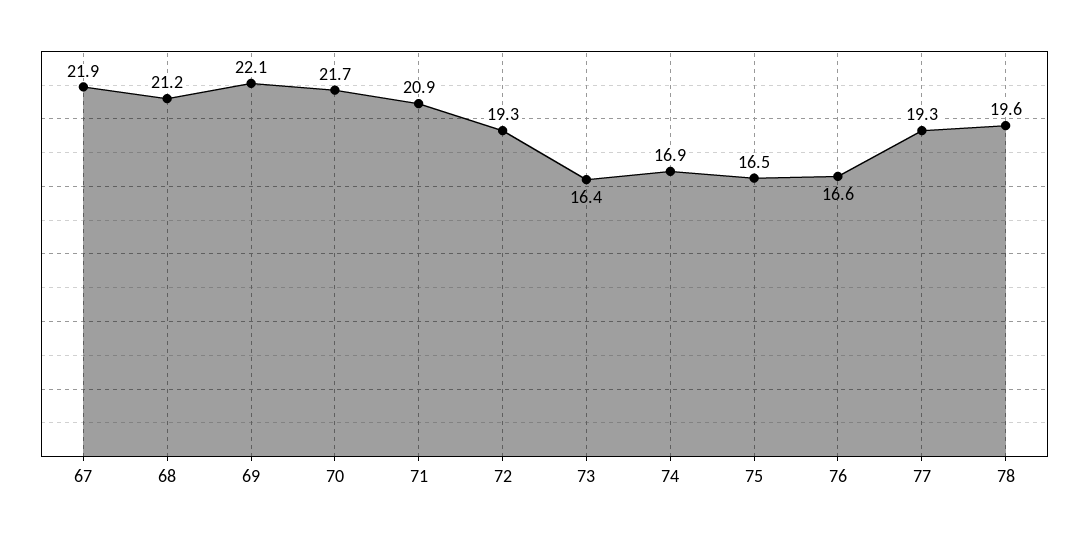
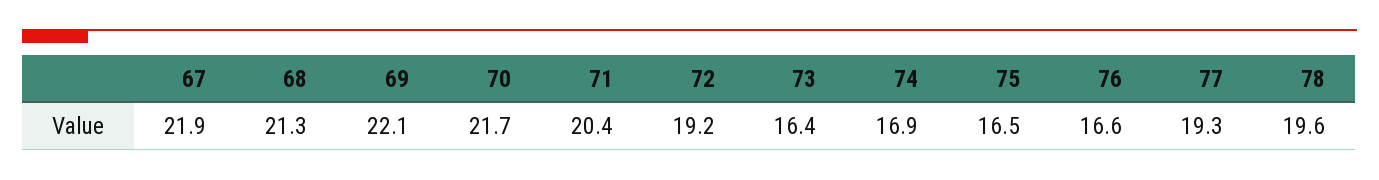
68: 21.2 -> 21.3
71: 20.9 -> 20.4
72: 19.3 -> 19.2

